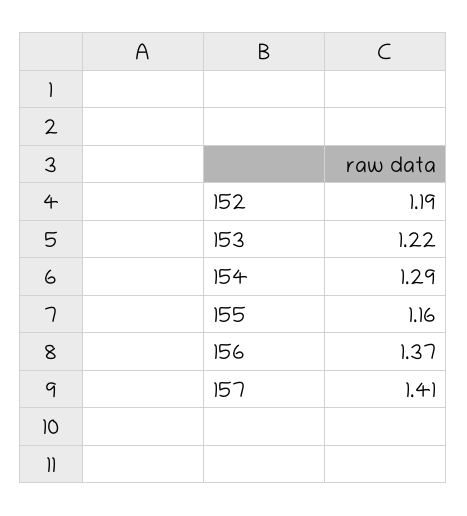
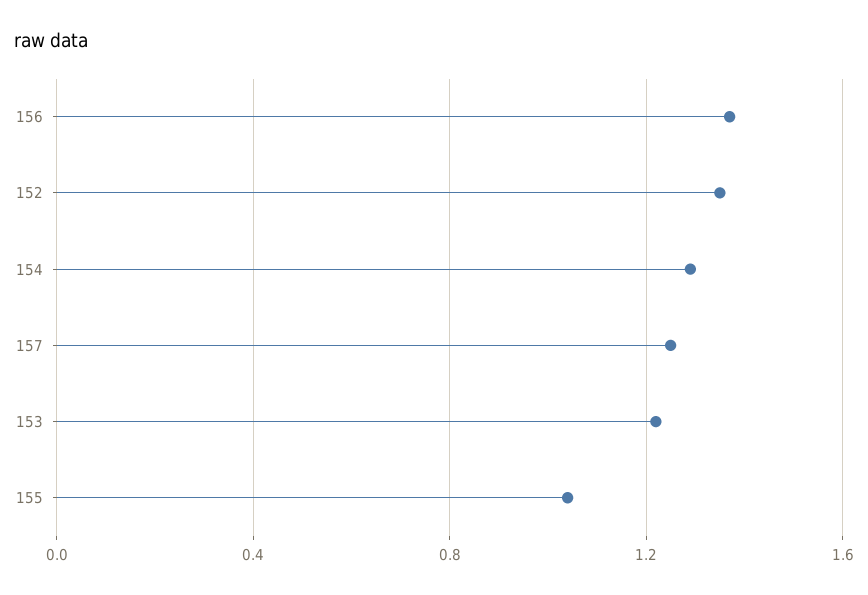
152: 1.19 -> 1.35
155: 1.16 -> 1.05
157: 1.41 -> 1.25

